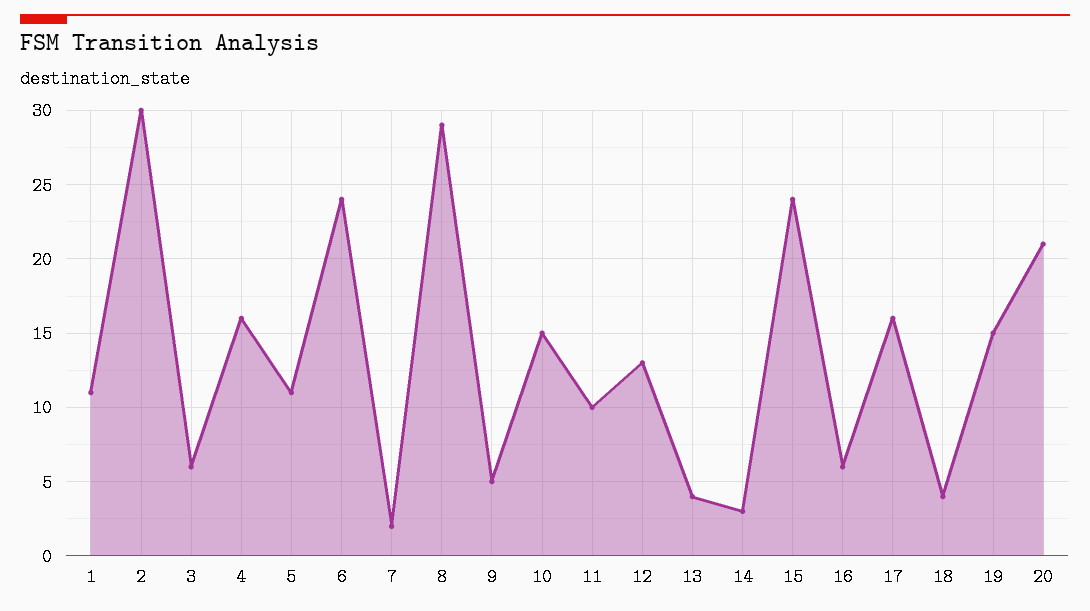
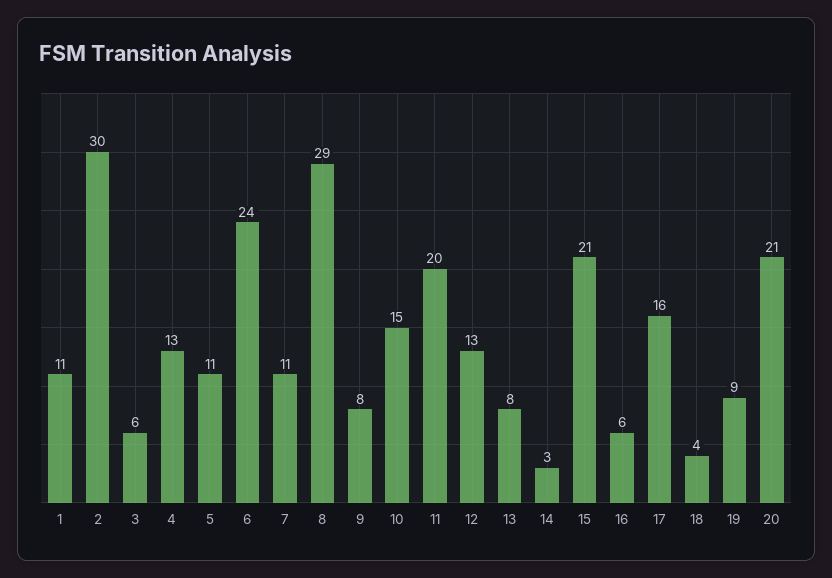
4: 16 -> 13
7: 2 -> 11
9: 5 -> 8
11: 10 -> 20
13: 4 -> 8
15: 24 -> 21
19: 15 -> 9

